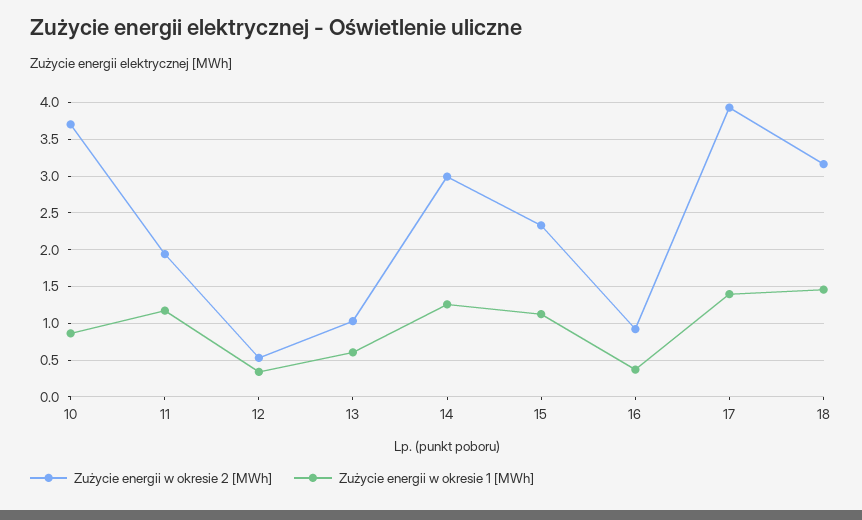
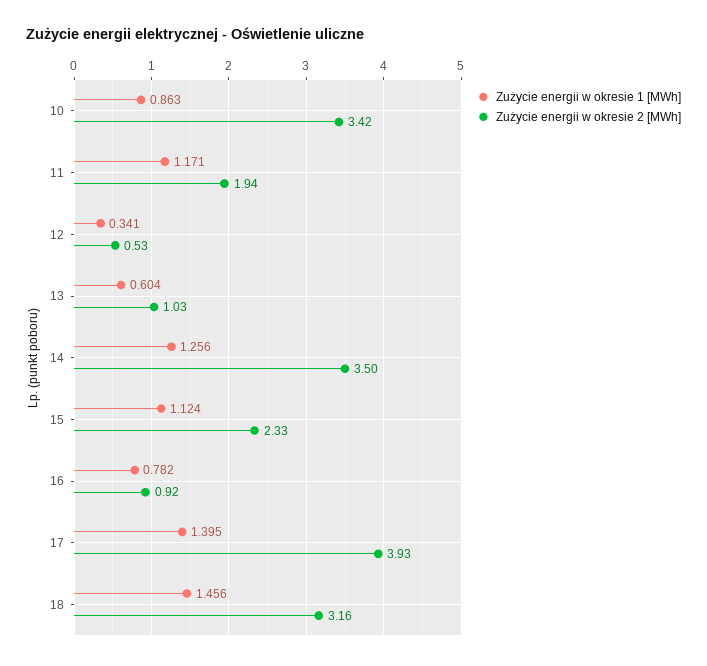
Zużycie energii w okresie 2 [MWh], 10: 3.7 -> 3.42
Zużycie energii w okresie 2 [MWh], 14: 3 -> 3.5
Zużycie energii w okresie 1 [MWh], 16: 0.4 -> 0.782

